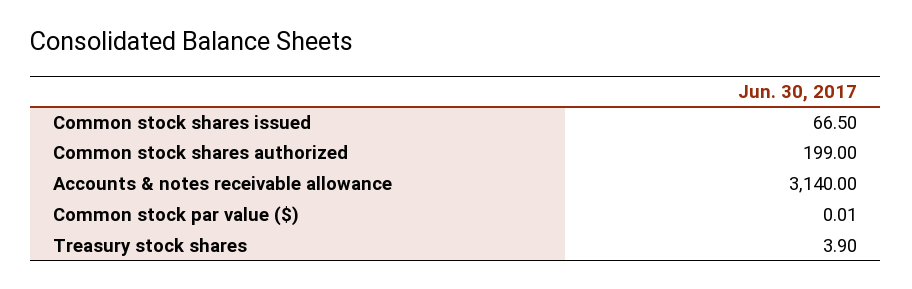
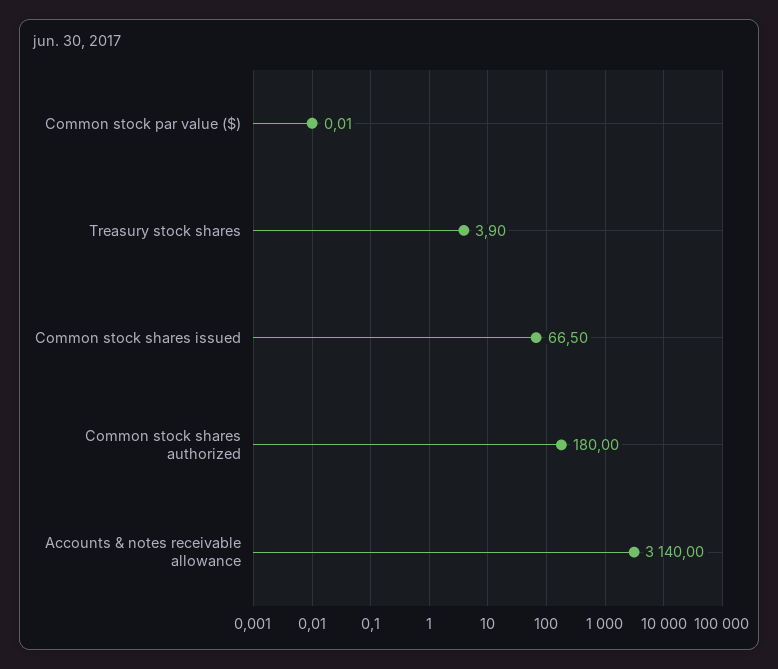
Common stock shares authorized: 199 -> 180

